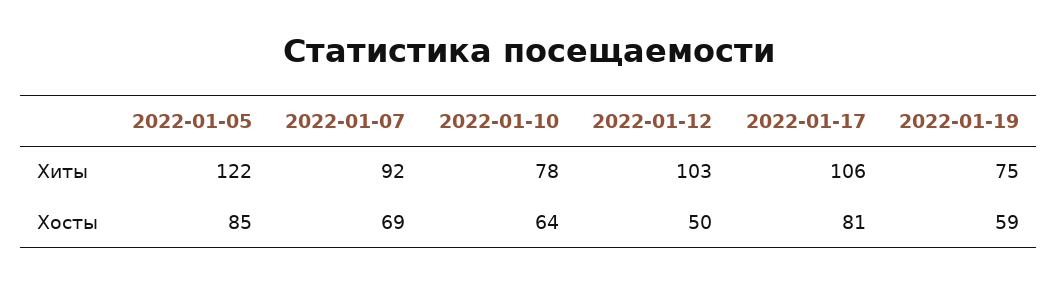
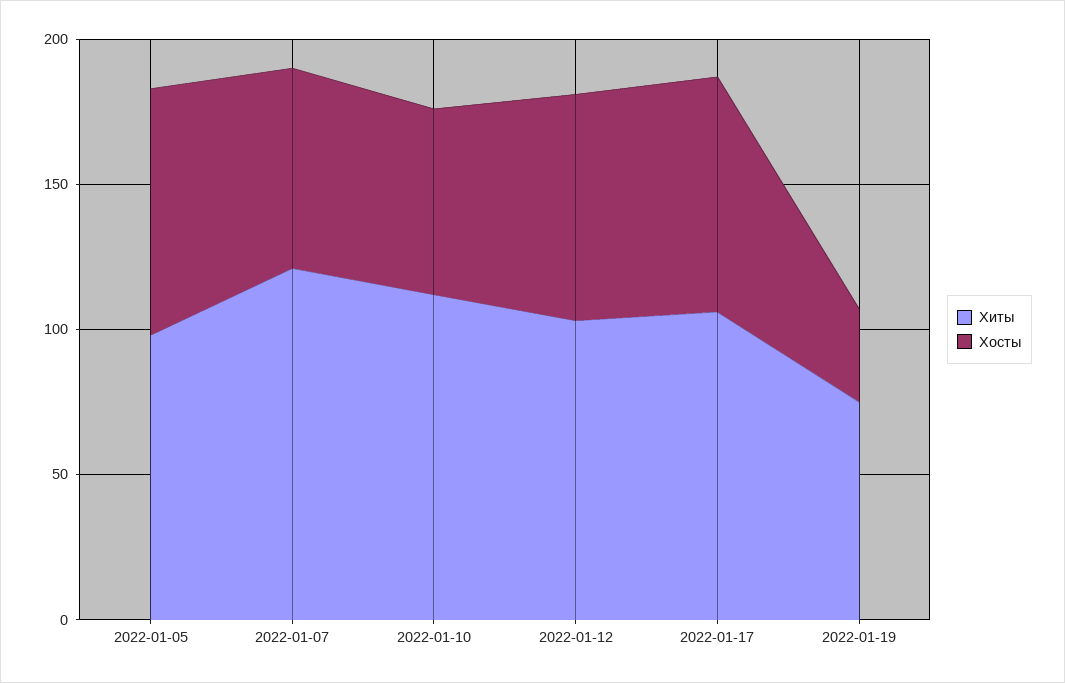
Хиты, 2022-01-05: 122 -> 100
Хиты, 2022-01-07: 92 -> 120
Хиты, 2022-01-10: 78 -> 110
Хосты, 2022-01-12: 50 -> 80
Хосты, 2022-01-19: 59 -> 30

